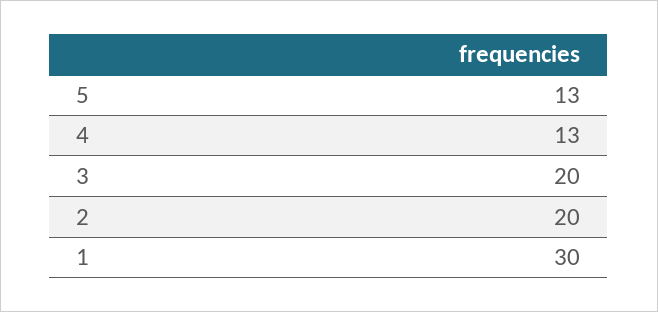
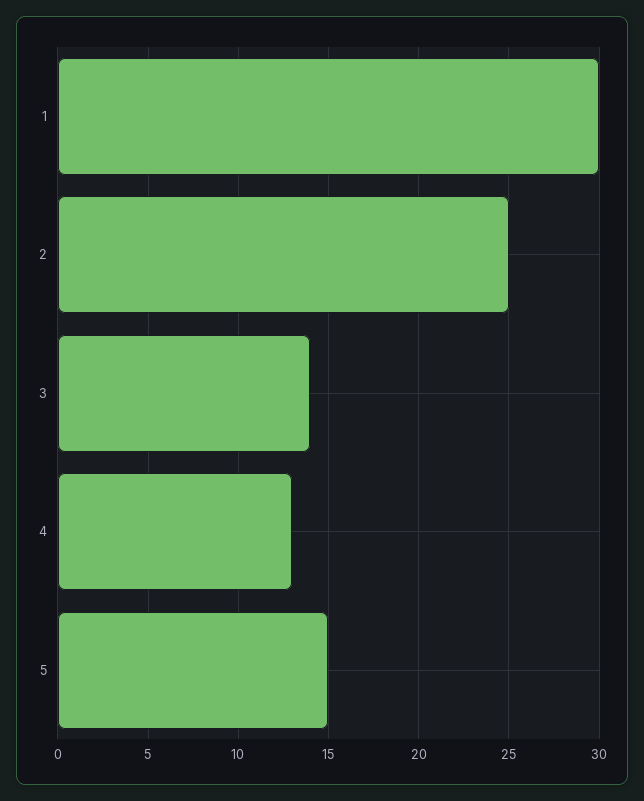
5: 13 -> 15
3: 20 -> 14
2: 20 -> 25

